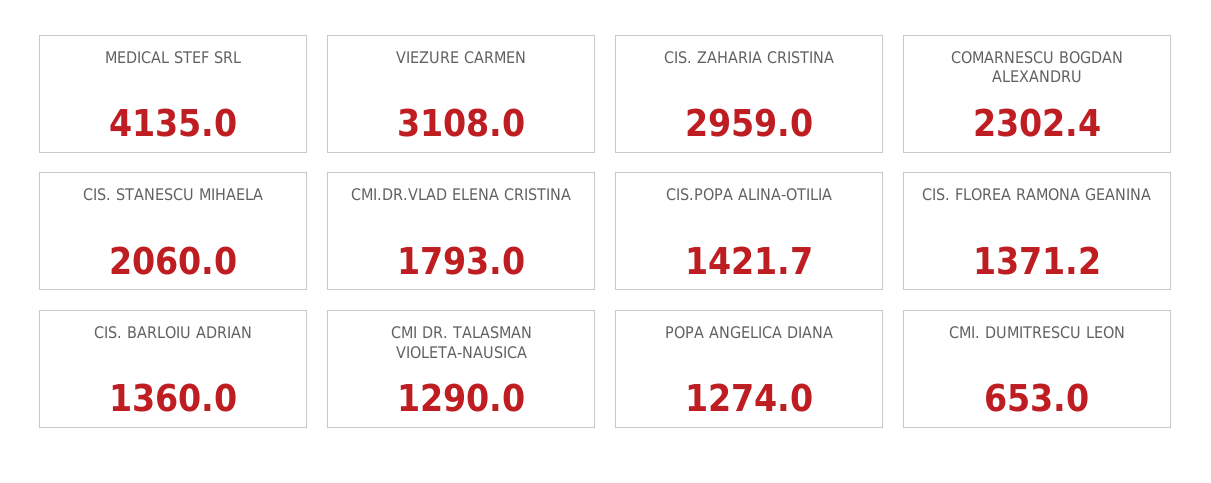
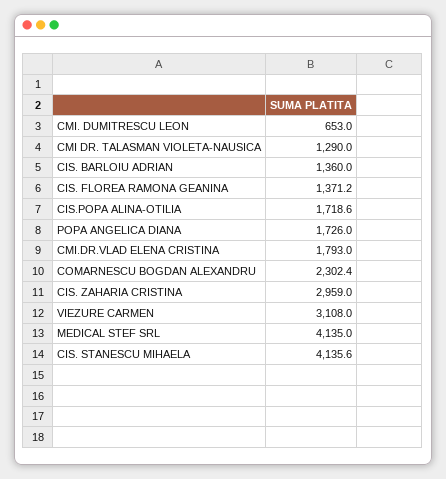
CIS. STANESCU MIHAELA: 2060 -> 4135.6
CIS.POPA ALINA-OTILIA: 1421.7 -> 1718.6
POPA ANGELICA DIANA: 1274 -> 1726

